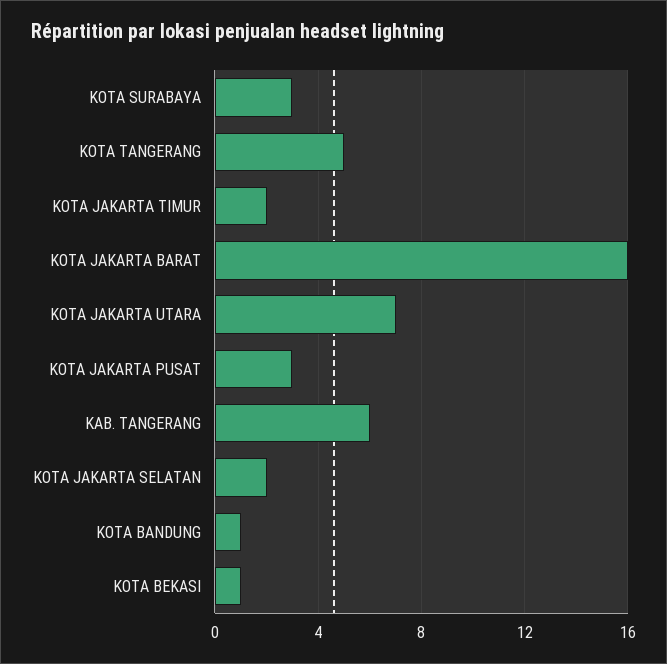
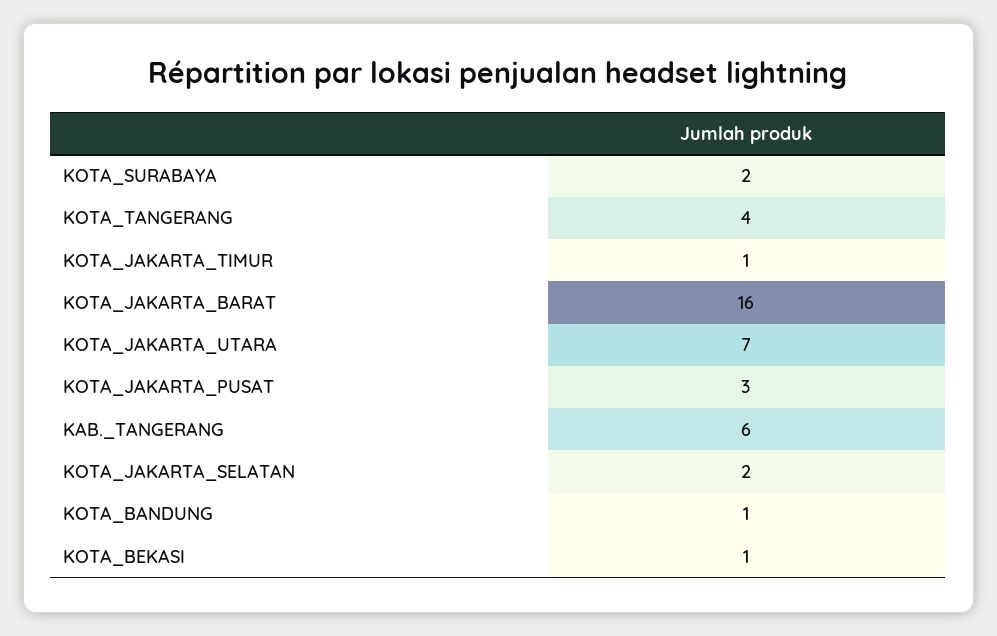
KOTA SURABAYA: 3 -> 2
KOTA TANGERANG: 5 -> 4
KOTA JAKARTA TIMUR: 2 -> 1

